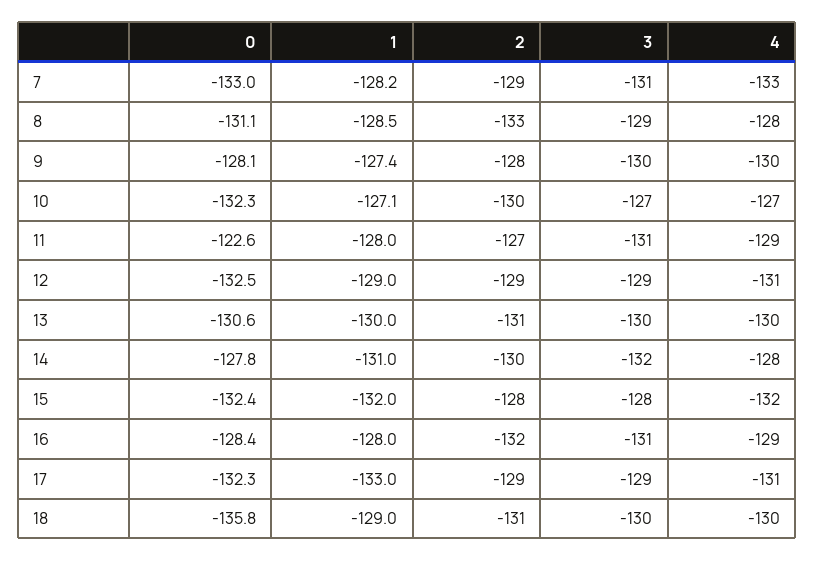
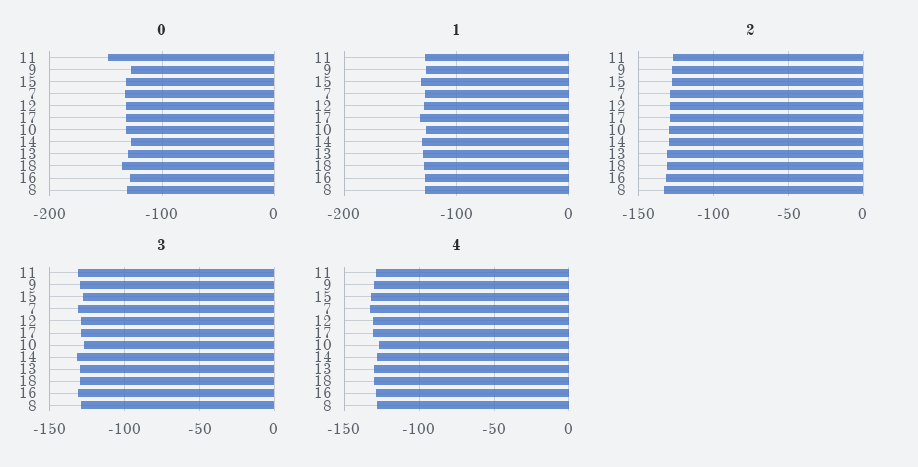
0, 11: -122.6 -> -150

